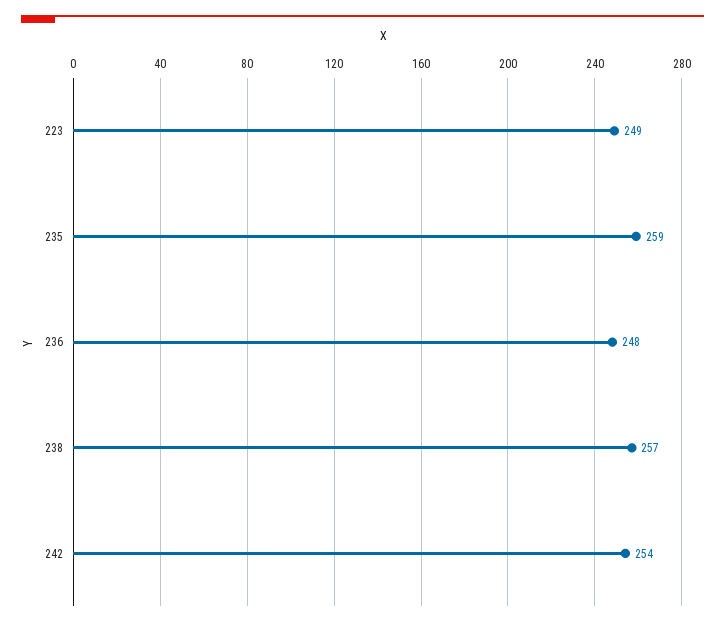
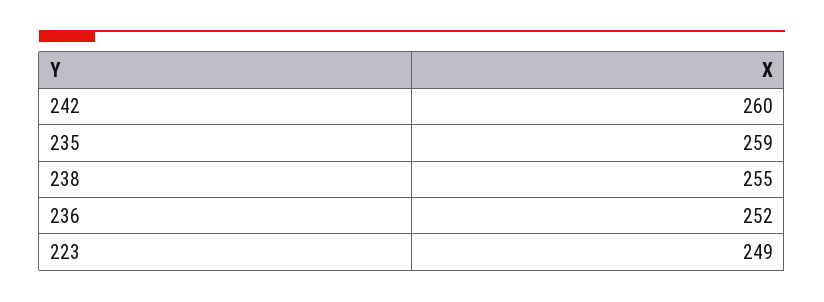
236: 248 -> 252
238: 257 -> 255
242: 254 -> 260

